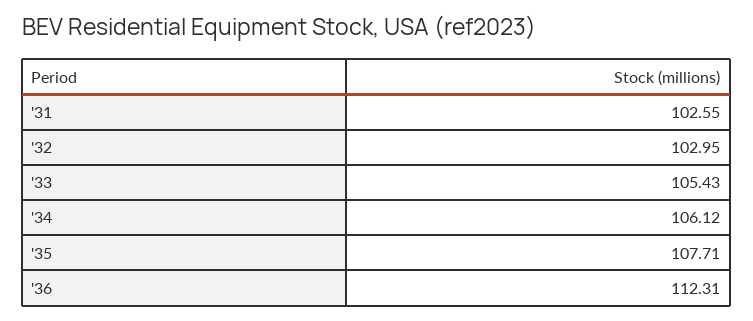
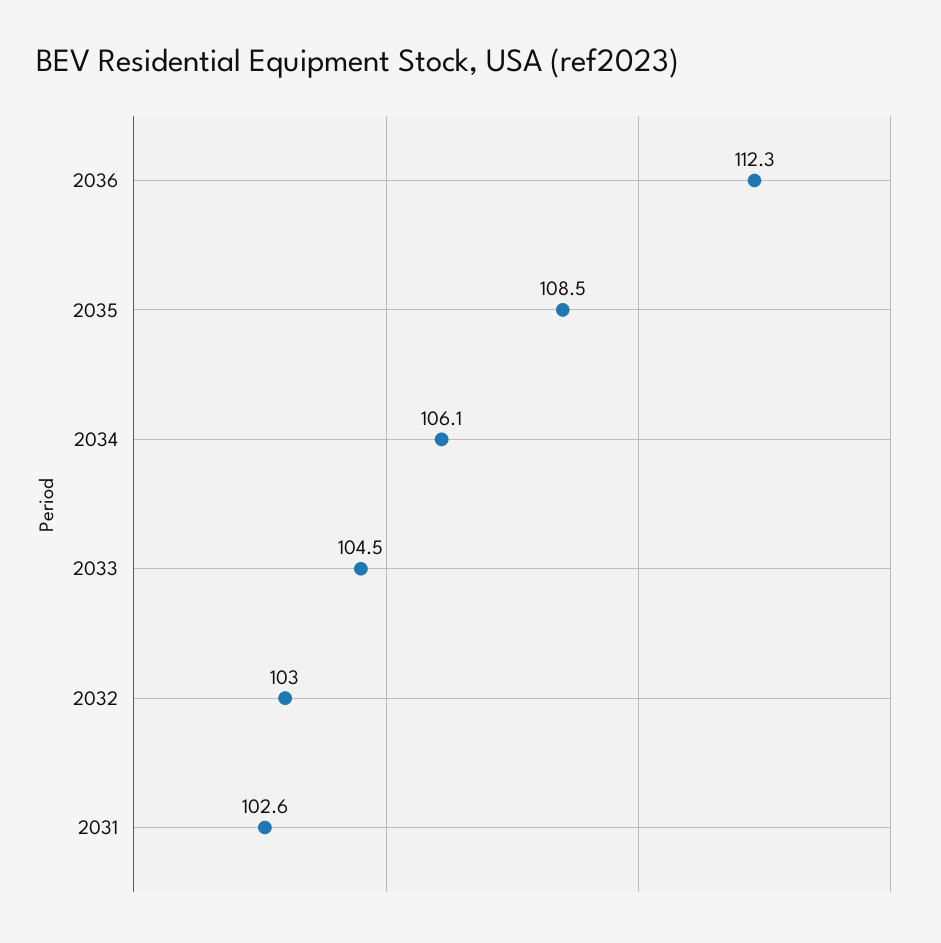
'33: 105.43 -> 104.5
'35: 107.71 -> 108.5

